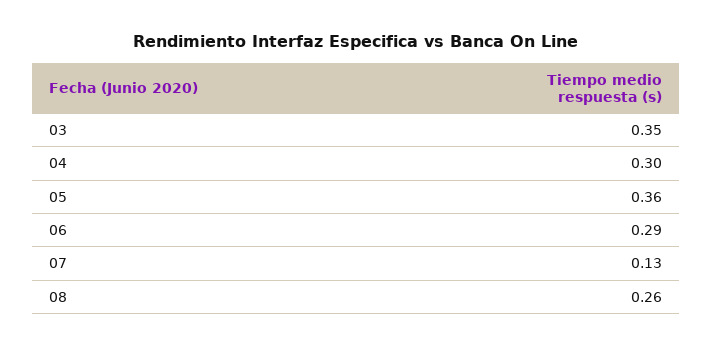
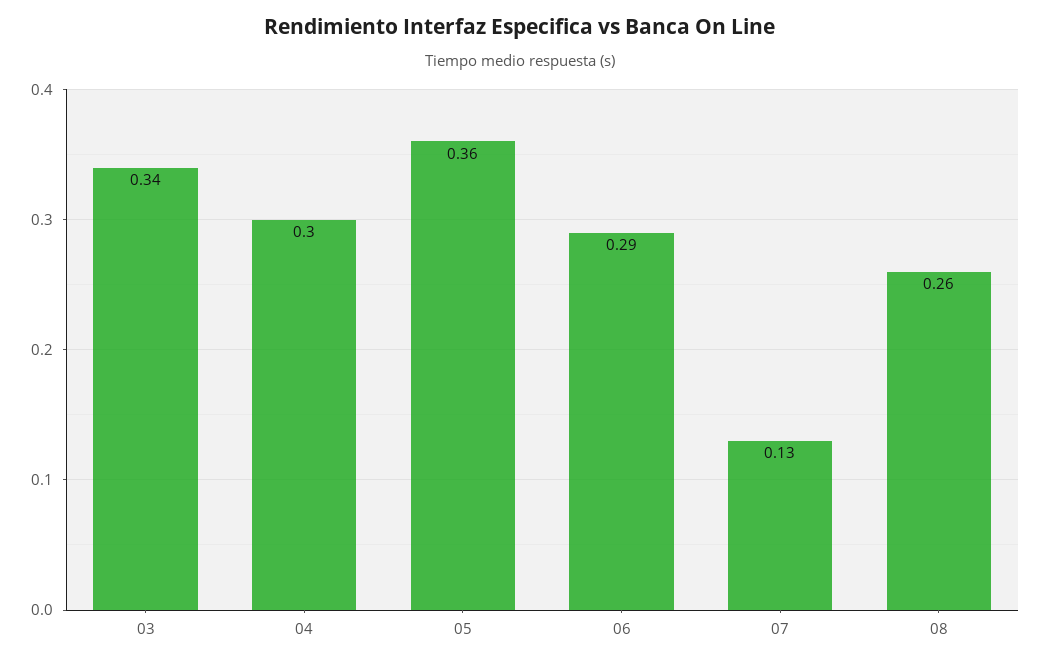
03: 0.35 -> 0.34

